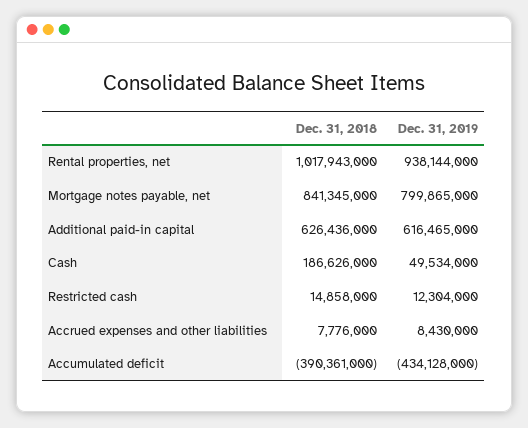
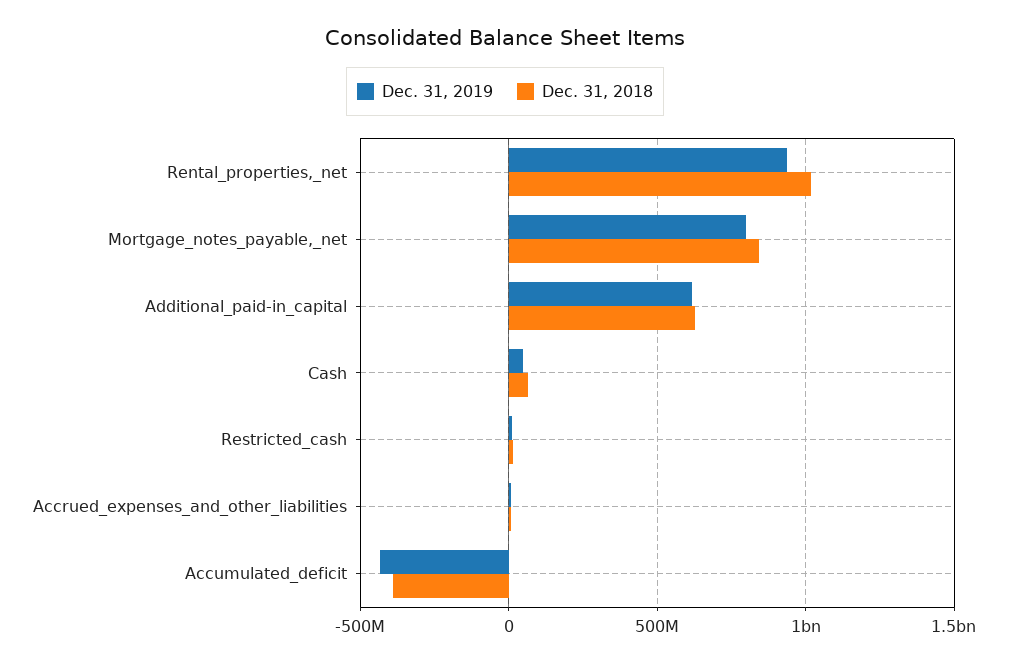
Dec. 31, 2018, Cash: 186626000 -> 50000000

